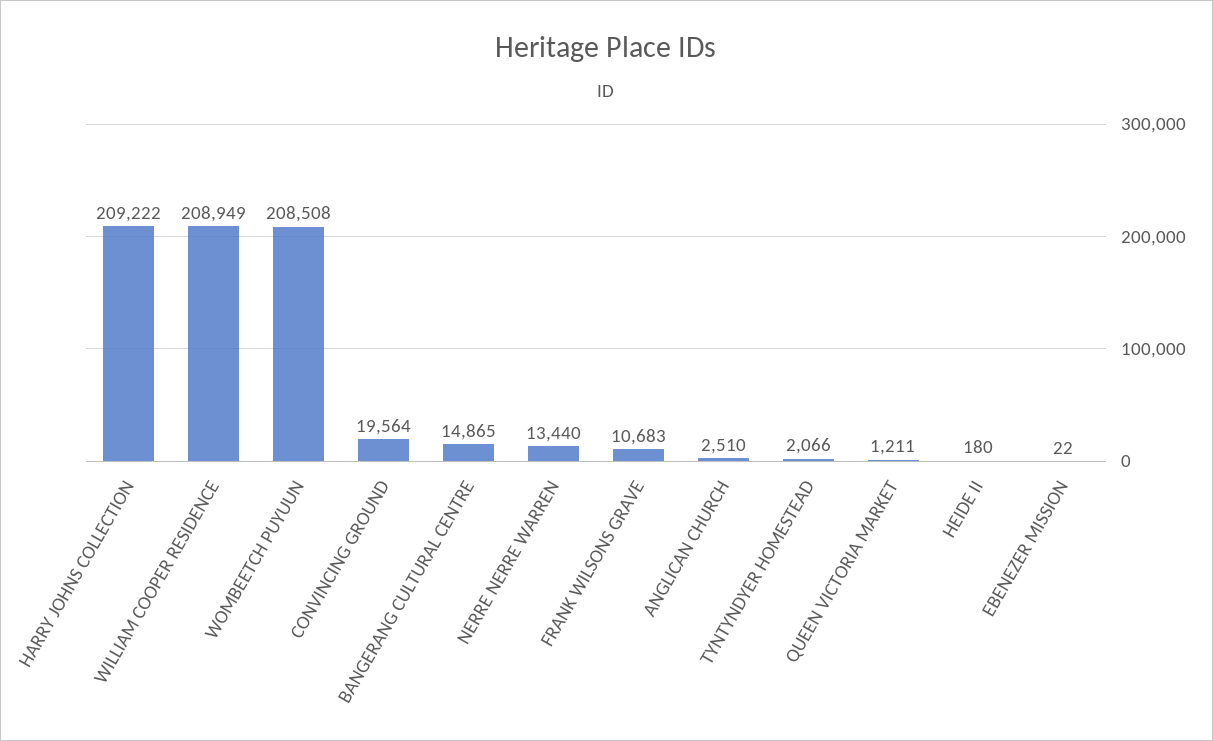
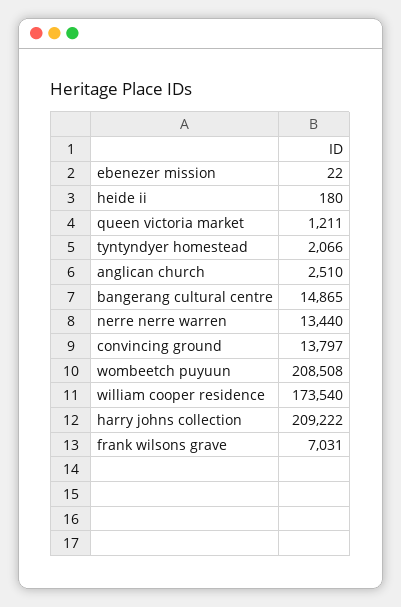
WILLIAM COOPER RESIDENCE: 208949 -> 173540
CONVINCING GROUND: 19564 -> 13797
FRANK WILSONS GRAVE: 10683 -> 7031

